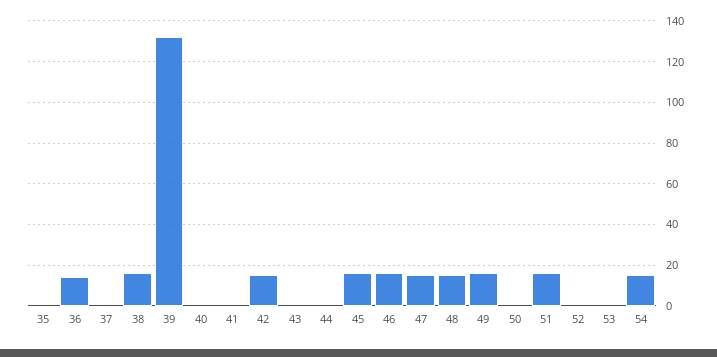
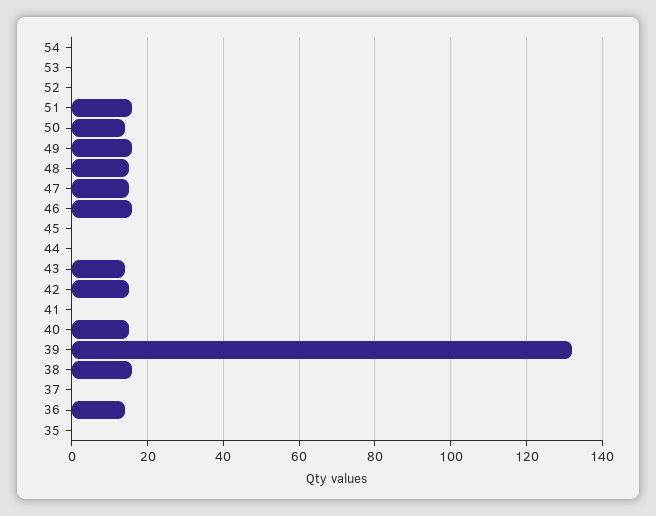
40: 0 -> 15
43: 0 -> 15
45: 15 -> 0
50: 0 -> 15
54: 15 -> 0

